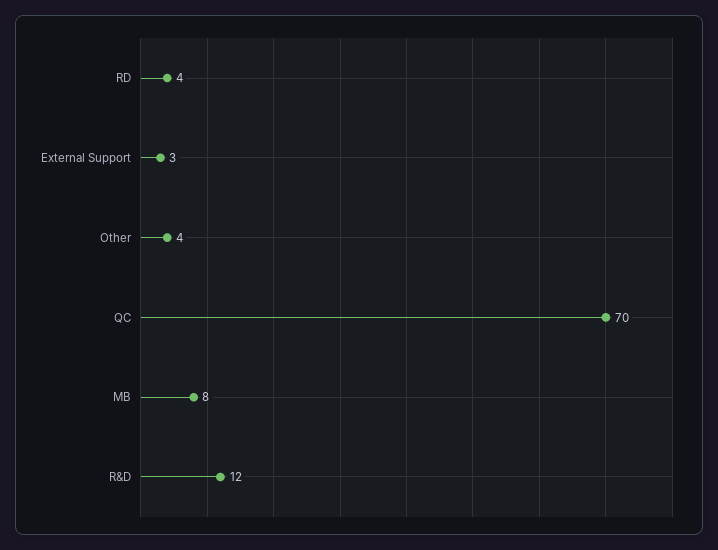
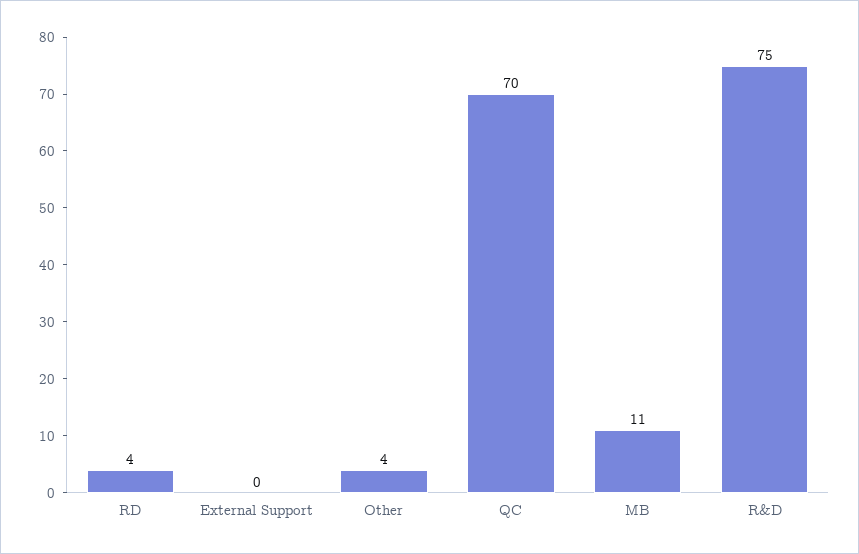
External Support: 3 -> 0
MB: 8 -> 11
R&D: 12 -> 75

